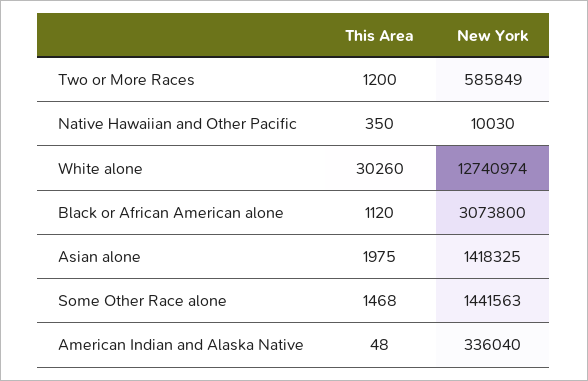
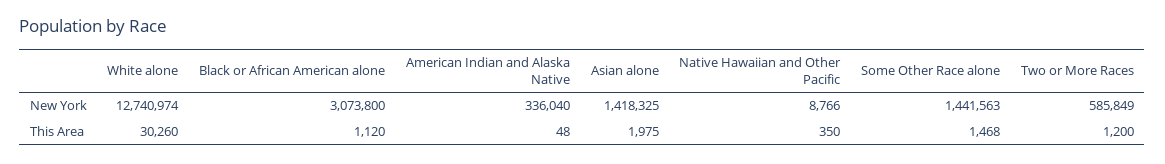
New York, Native Hawaiian and Other Pacific: 10030 -> 8766

